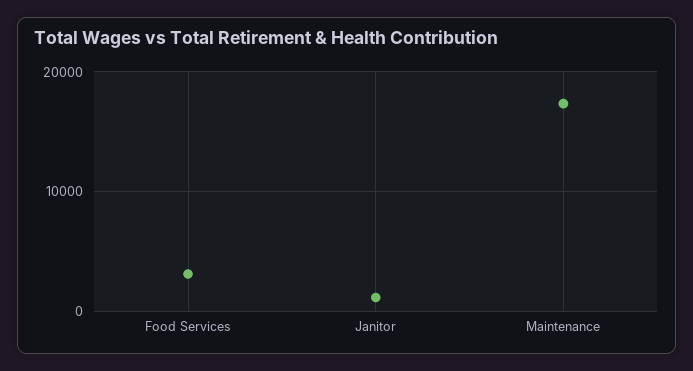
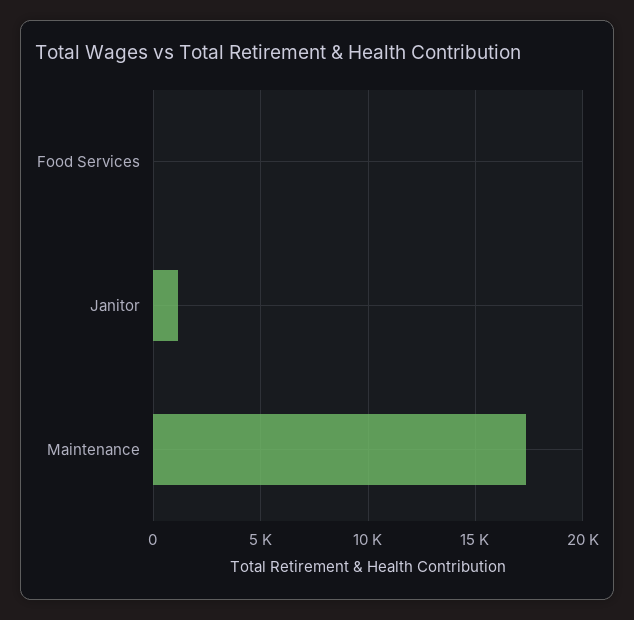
Food Services: 3000 -> 0

